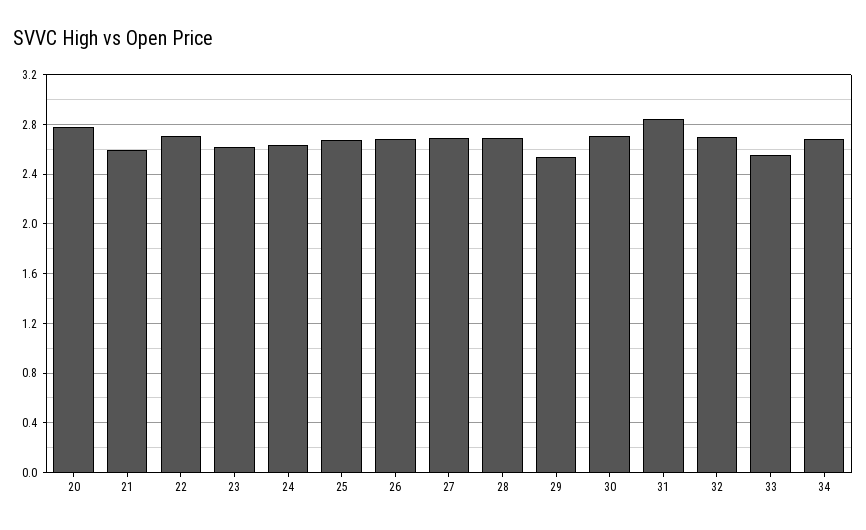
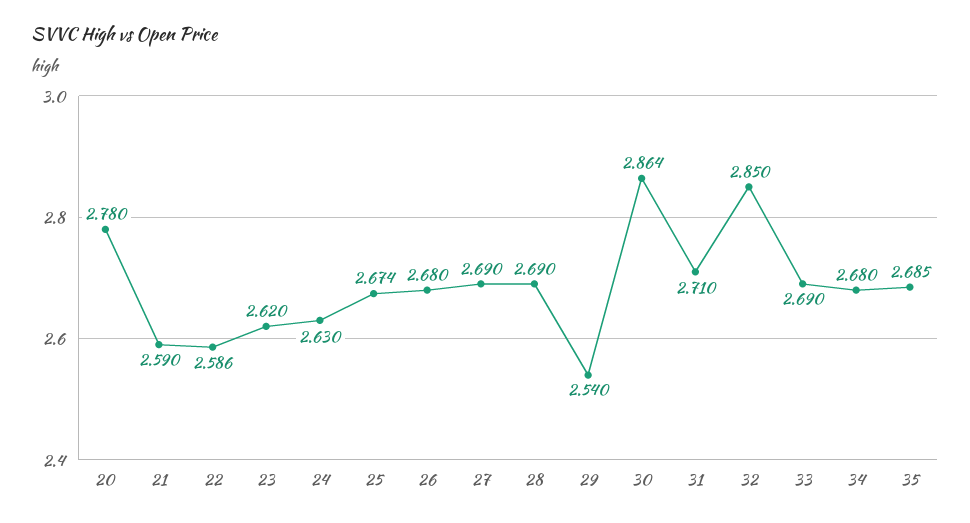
22: 2.7 -> 2.586
30: 2.7 -> 2.864
31: 2.85 -> 2.71
32: 2.7 -> 2.85
33: 2.55 -> 2.69
35: none -> 2.685

